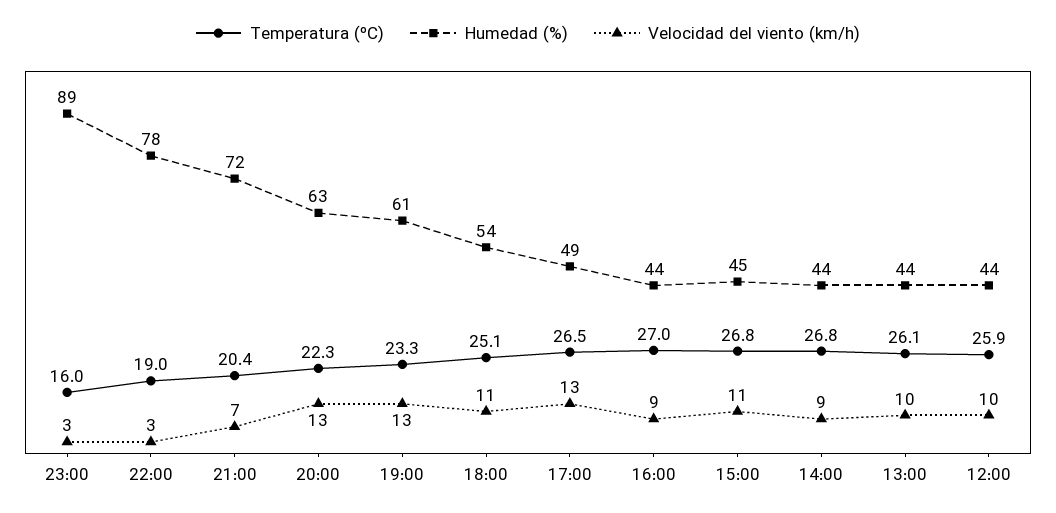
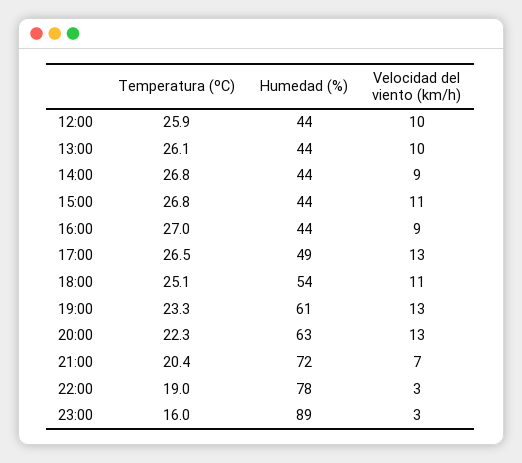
Humedad (%), 15:00: 45 -> 44

